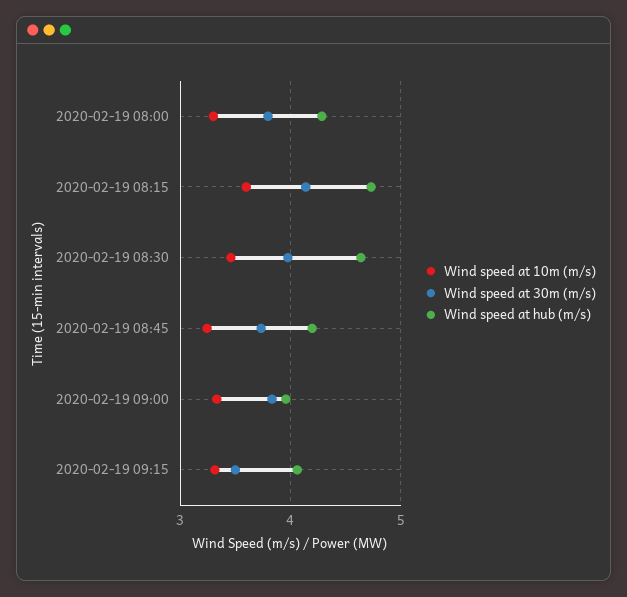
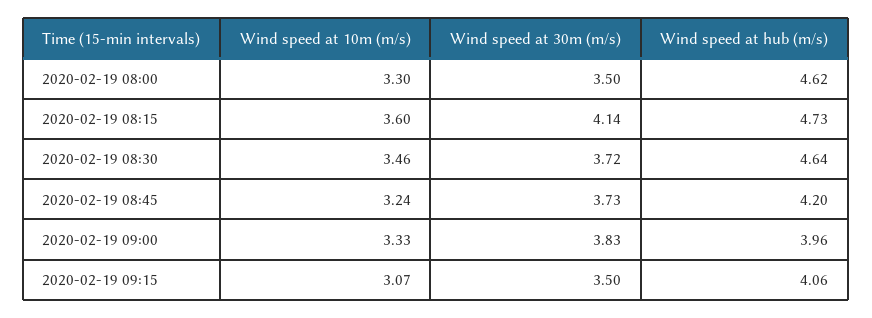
Wind speed at 30m (m/s), 2020-02-19 08:00: 3.8 -> 3.5
Wind speed at hub (m/s), 2020-02-19 08:00: 4.3 -> 4.62
Wind speed at 30m (m/s), 2020-02-19 08:30: 4 -> 3.72
Wind speed at 10m (m/s), 2020-02-19 09:15: 3.3 -> 3.07

